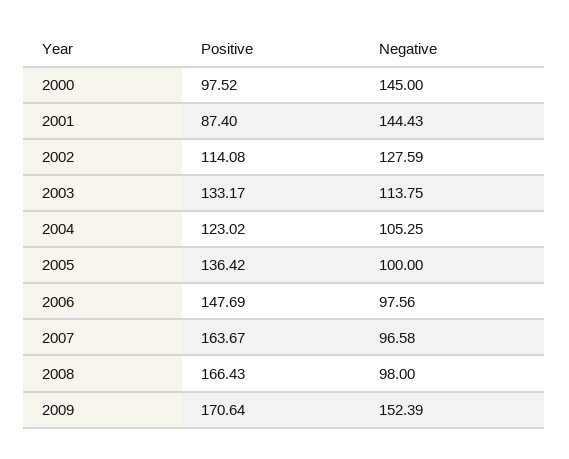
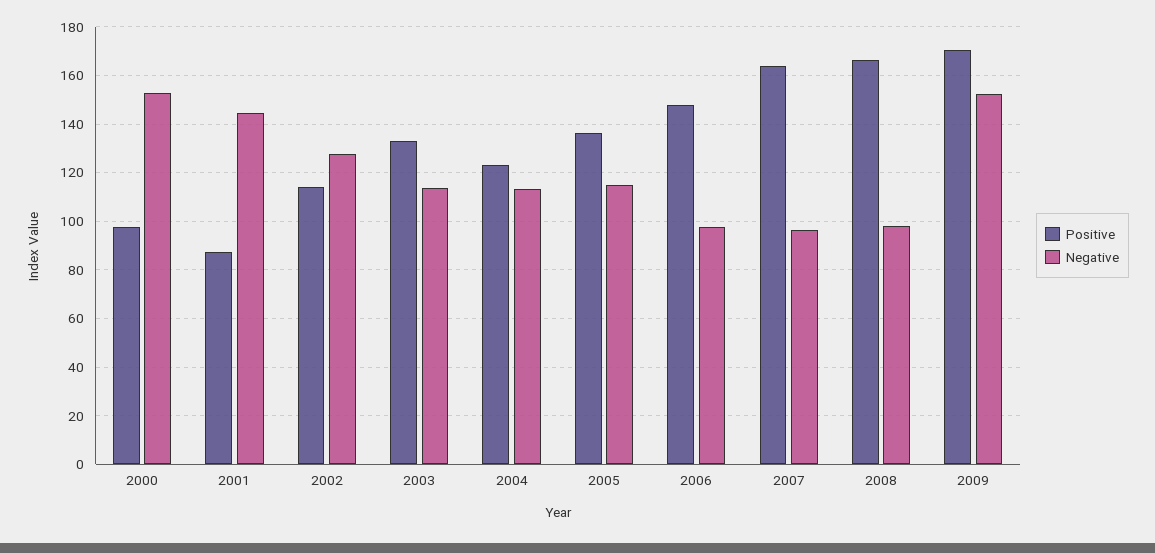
Negative, 2000: 145 -> 152.5
Negative, 2004: 105.25 -> 112.5
Negative, 2005: 100 -> 115

